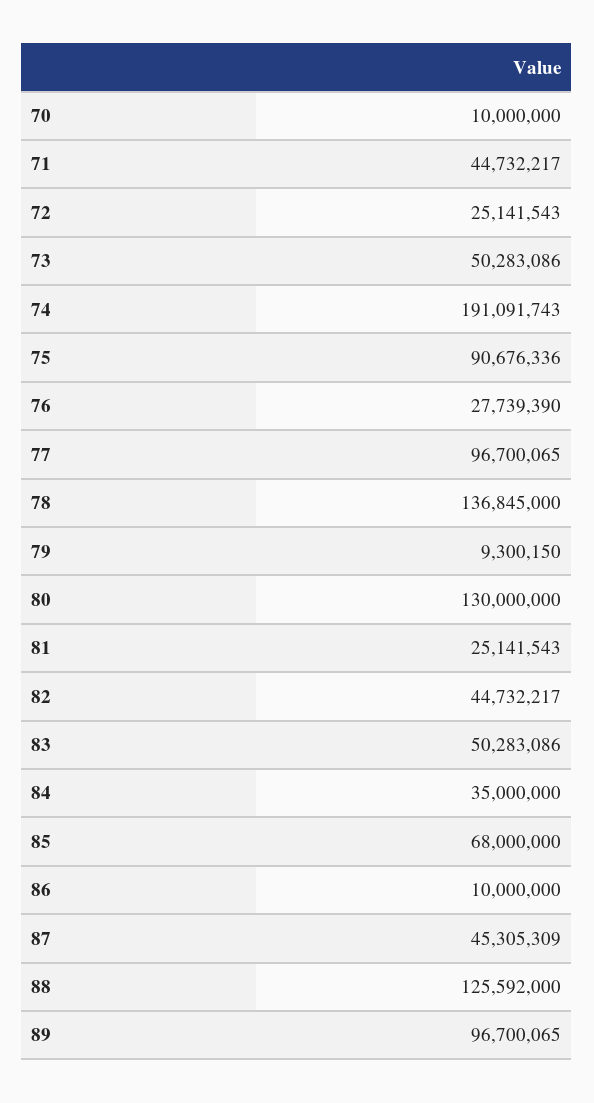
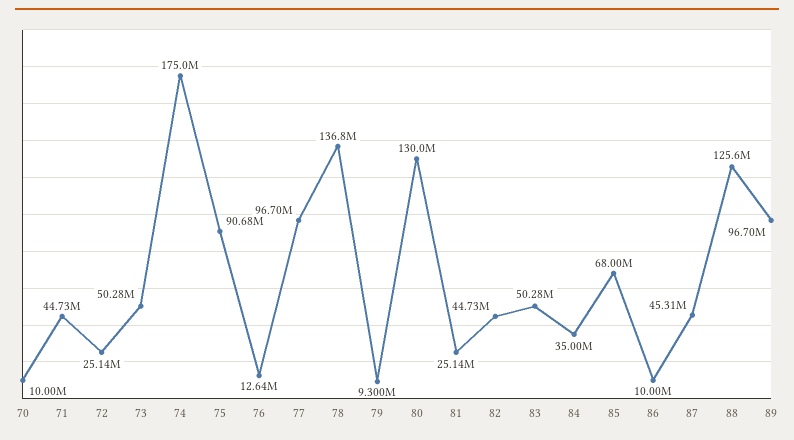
74: 191091743 -> 175000000
76: 27739390 -> 12640000

